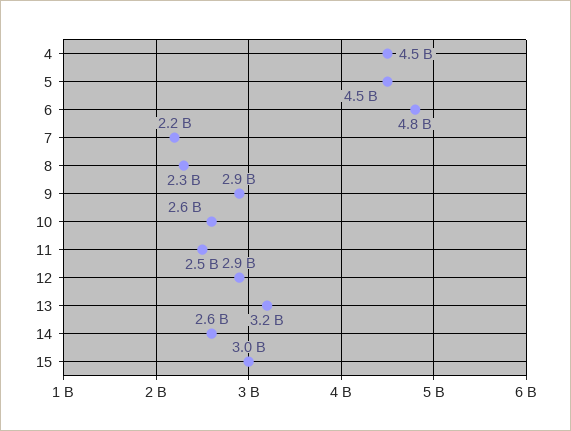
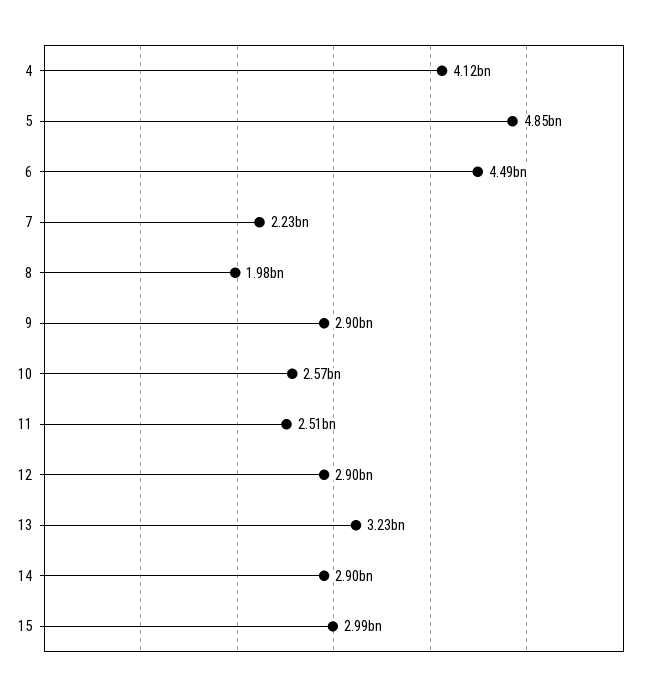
4: 4500000000 -> 4120000000
5: 4500000000 -> 4850000000
6: 4800000000 -> 4490000000
8: 2300000000 -> 1980000000
14: 2600000000 -> 2900000000

